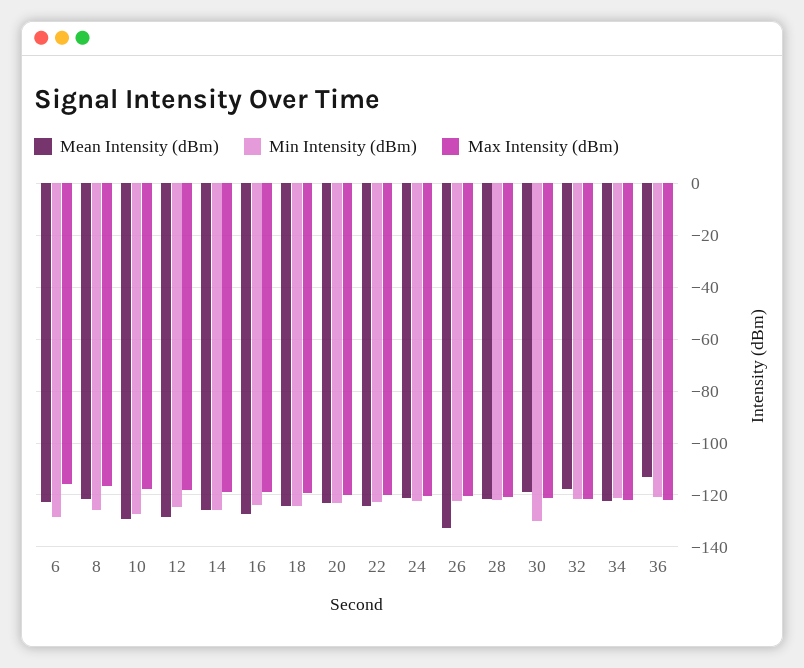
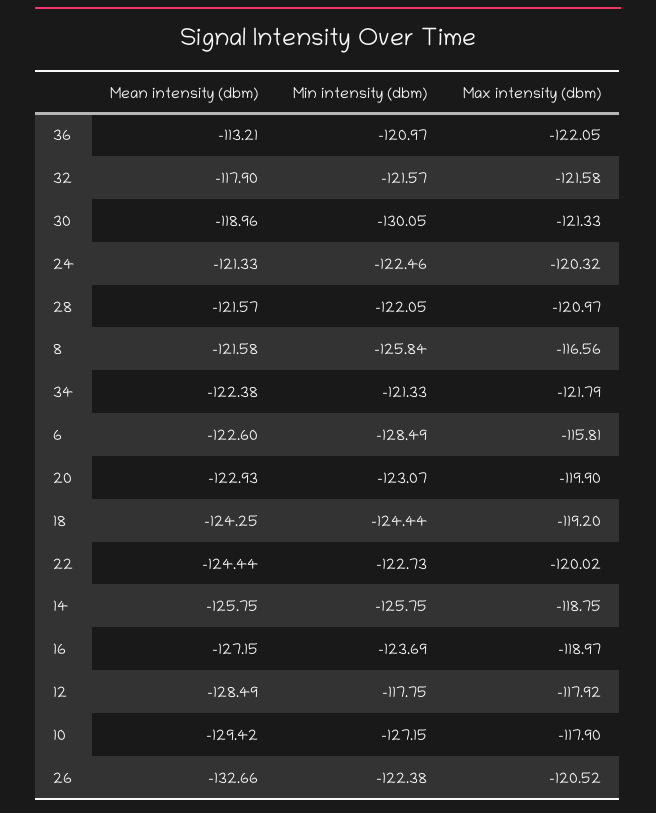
Min Intensity (dBm), 12: -125 -> -117.75

